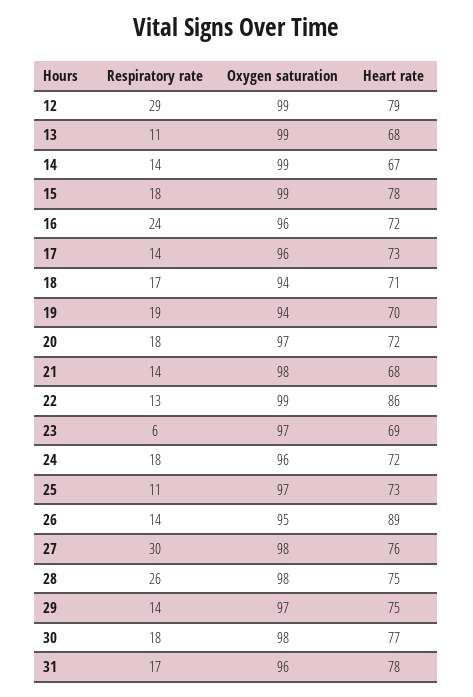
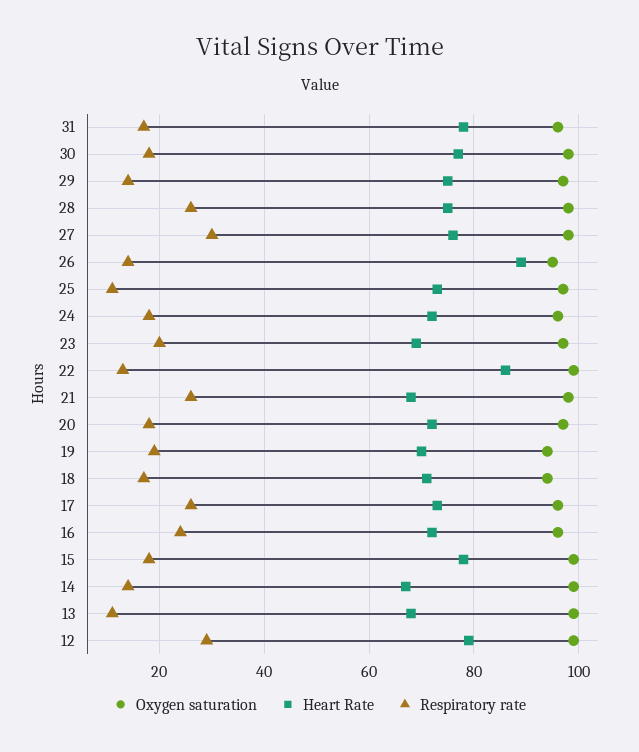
Respiratory rate, 17: 14 -> 25
Respiratory rate, 21: 14 -> 25
Respiratory rate, 23: 6 -> 20

